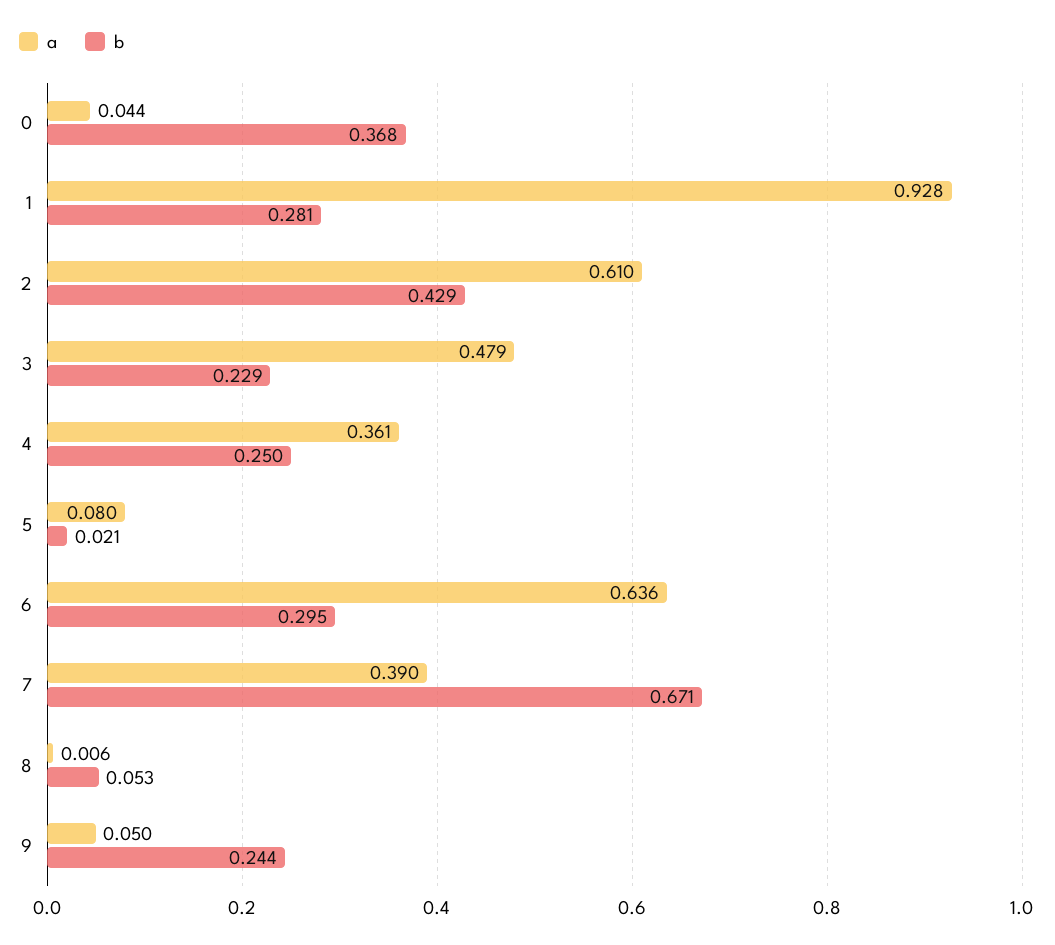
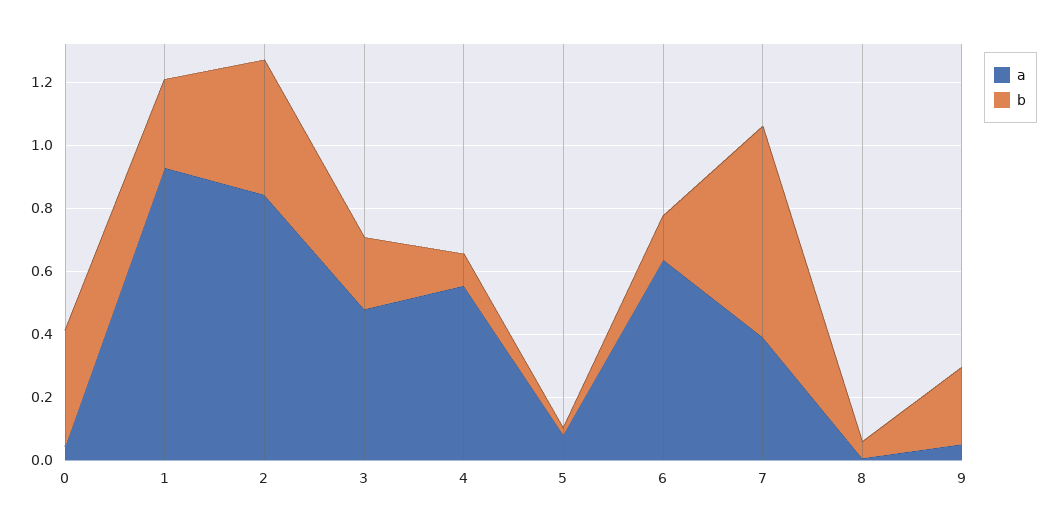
a, 2: 0.61 -> 0.85
a, 4: 0.361 -> 0.55
b, 4: 0.25 -> 0.1
b, 6: 0.295 -> 0.15

